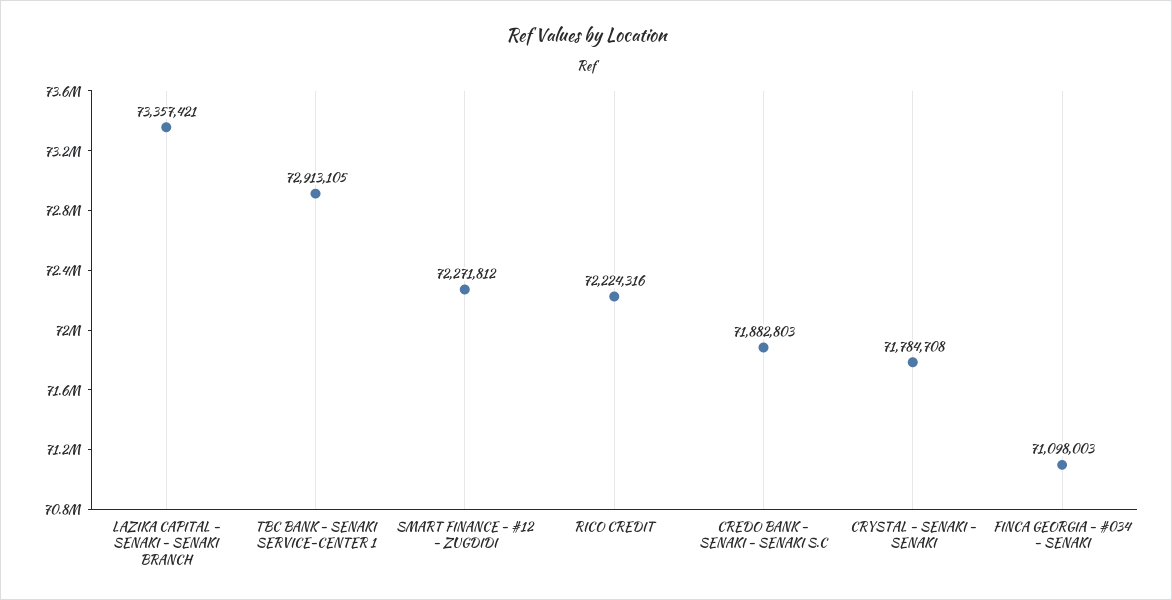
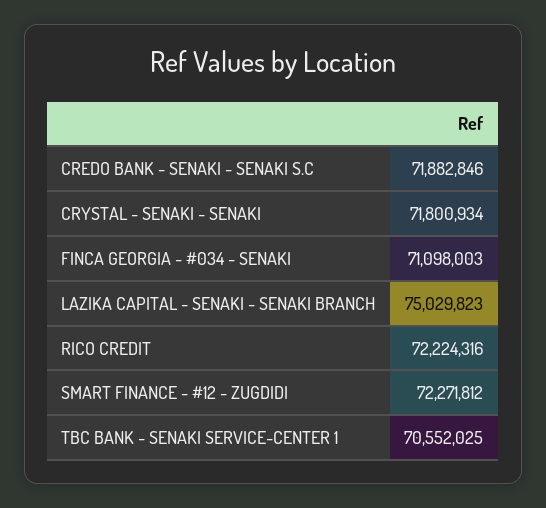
LAZIKA CAPITAL - SENAKI - SENAKI BRANCH: 73357421 -> 75029823
TBC BANK - SENAKI SERVICE-CENTER 1: 72913105 -> 70552025
CREDO BANK - SENAKI - SENAKI S.C: 71882803 -> 71882846
CRYSTAL - SENAKI - SENAKI: 71784708 -> 71800934

